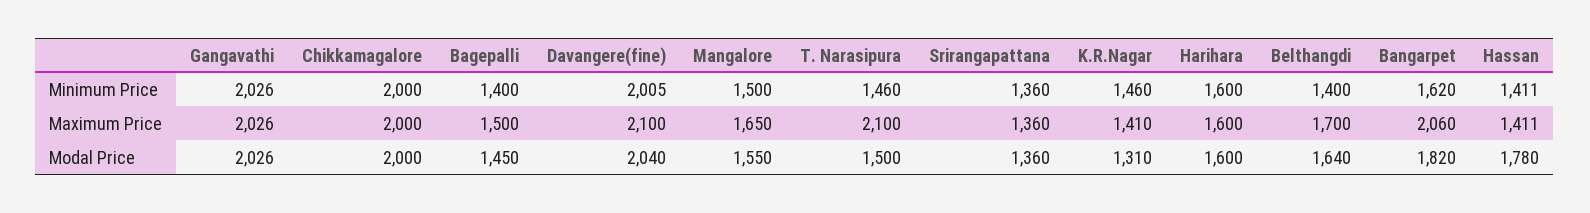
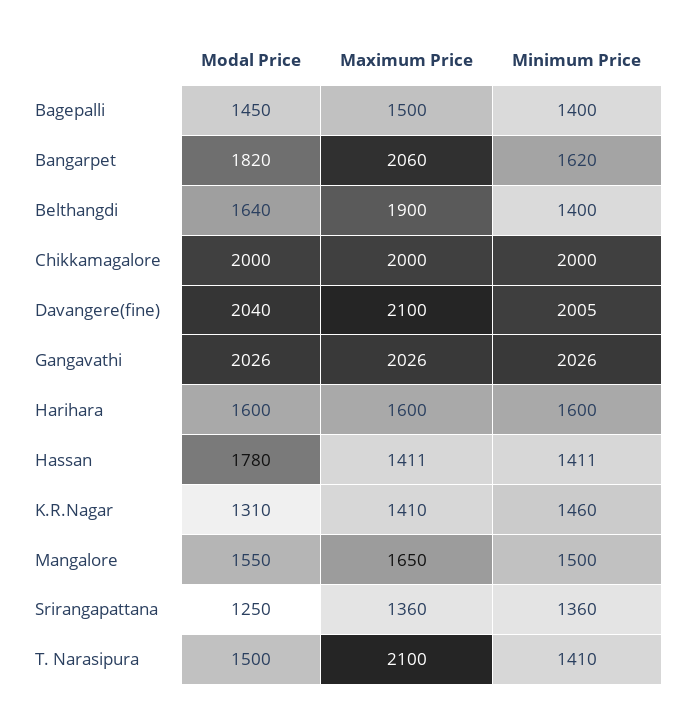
T. Narasipura, Minimum Price: 1460 -> 1410
Belthangdi, Maximum Price: 1700 -> 1900
Srirangapattana, Modal Price: 1360 -> 1250

